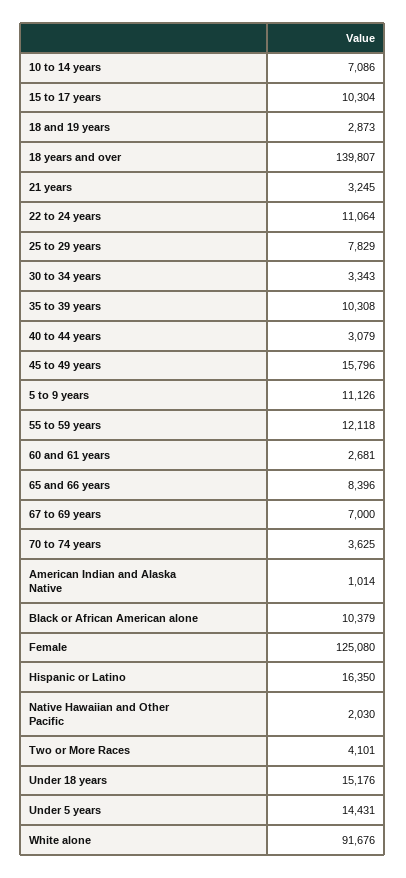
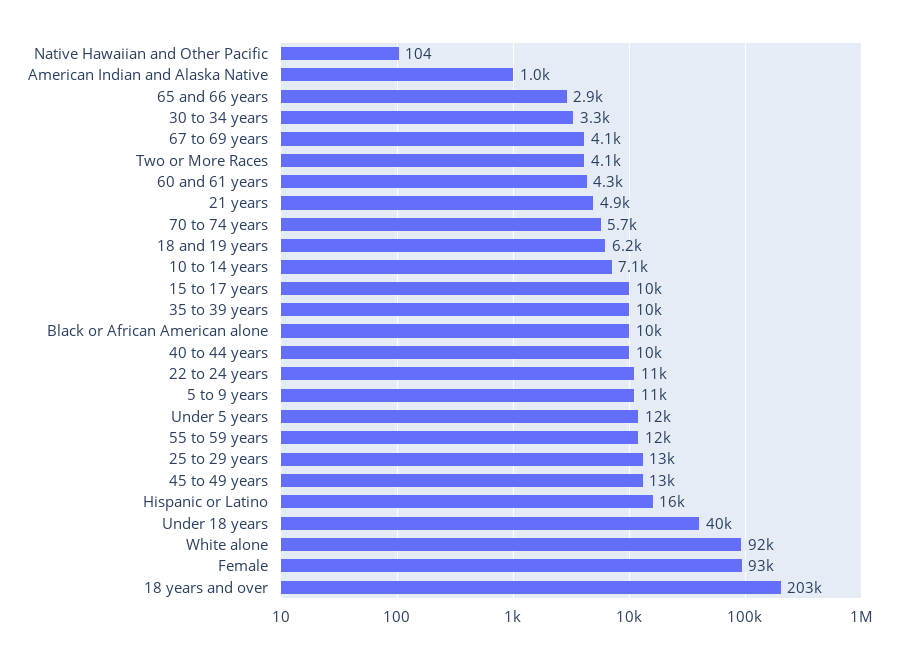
18 and 19 years: 2873 -> 6200
18 years and over: 139807 -> 203000
21 years: 3245 -> 4900
25 to 29 years: 7829 -> 13000
40 to 44 years: 3079 -> 10000
45 to 49 years: 15796 -> 13000
60 and 61 years: 2681 -> 4300
65 and 66 years: 8396 -> 2900
67 to 69 years: 7000 -> 4100
70 to 74 years: 3625 -> 5700
Female: 125080 -> 93000
Native Hawaiian and Other Pacific: 2030 -> 104
Under 18 years: 15176 -> 40000
Under 5 years: 14431 -> 12000

